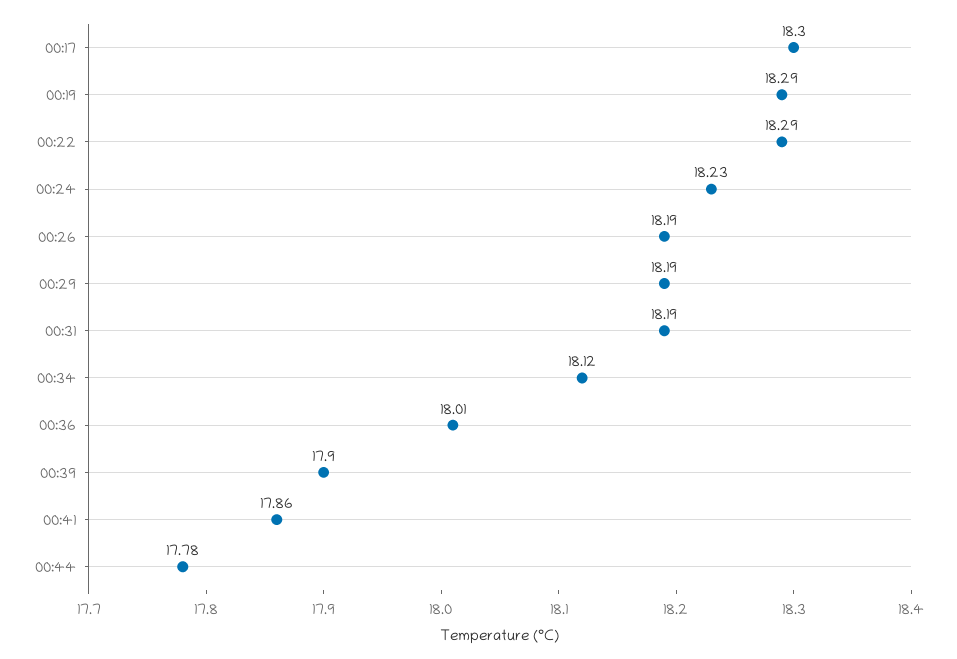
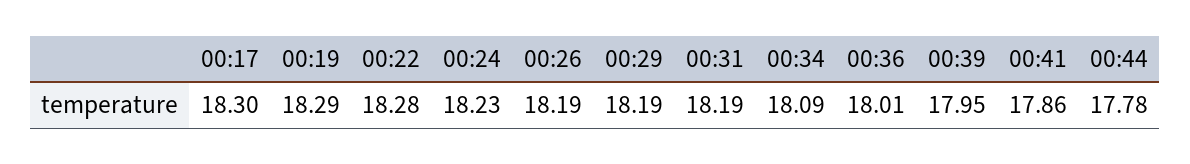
00:22: 18.29 -> 18.28
00:34: 18.12 -> 18.09
00:39: 17.9 -> 17.95

